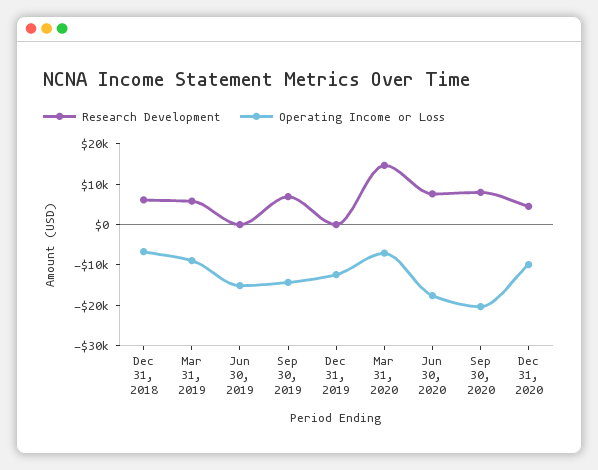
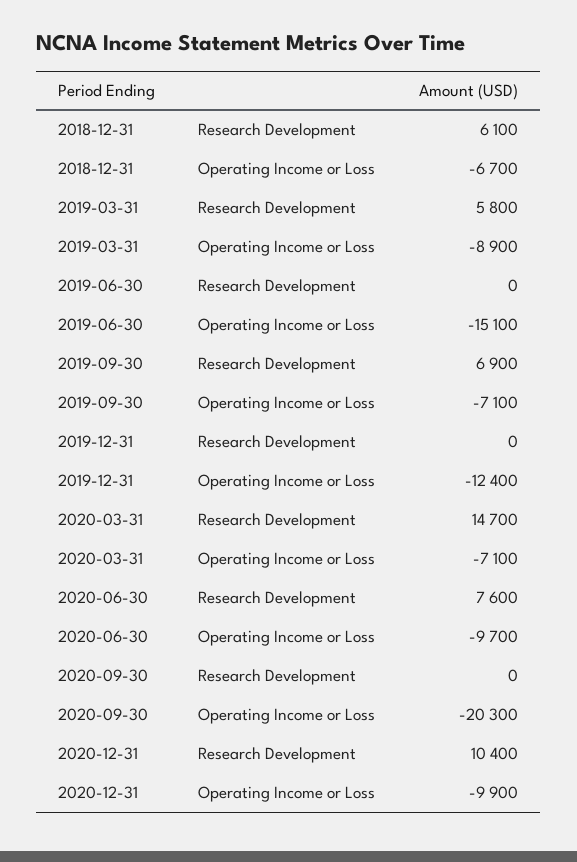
Operating Income or Loss, Sep 30, 2019: -14000 -> -7100
Operating Income or Loss, Jun 30, 2020: -18000 -> -9700
Research Development, Sep 30, 2020: 8000 -> 0
Research Development, Dec 31, 2020: 4000 -> 10400

